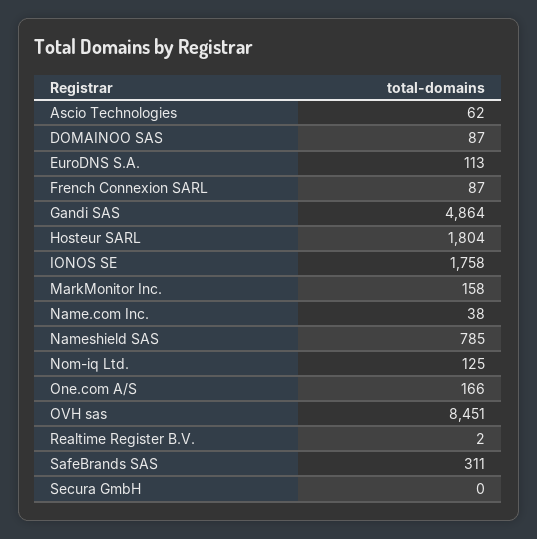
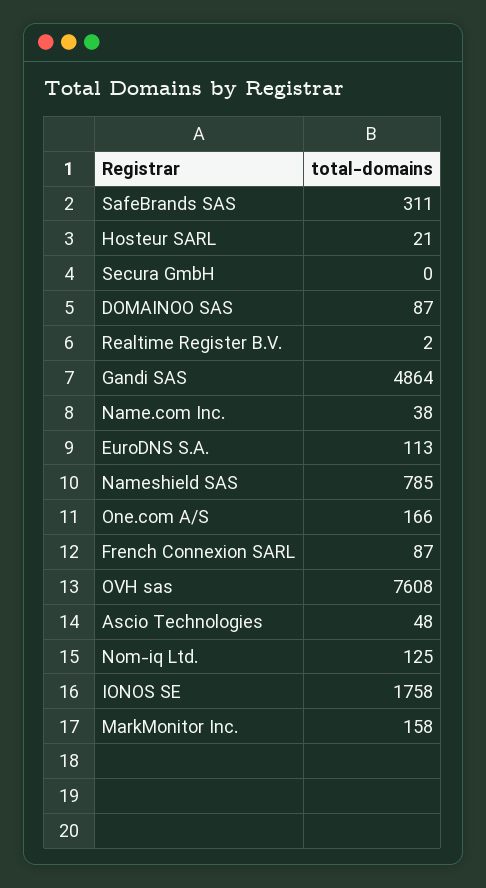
Ascio Technologies: 62 -> 48
Hosteur SARL: 1804 -> 21
OVH sas: 8451 -> 7608

